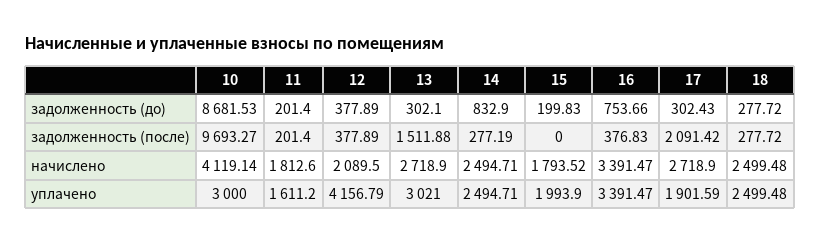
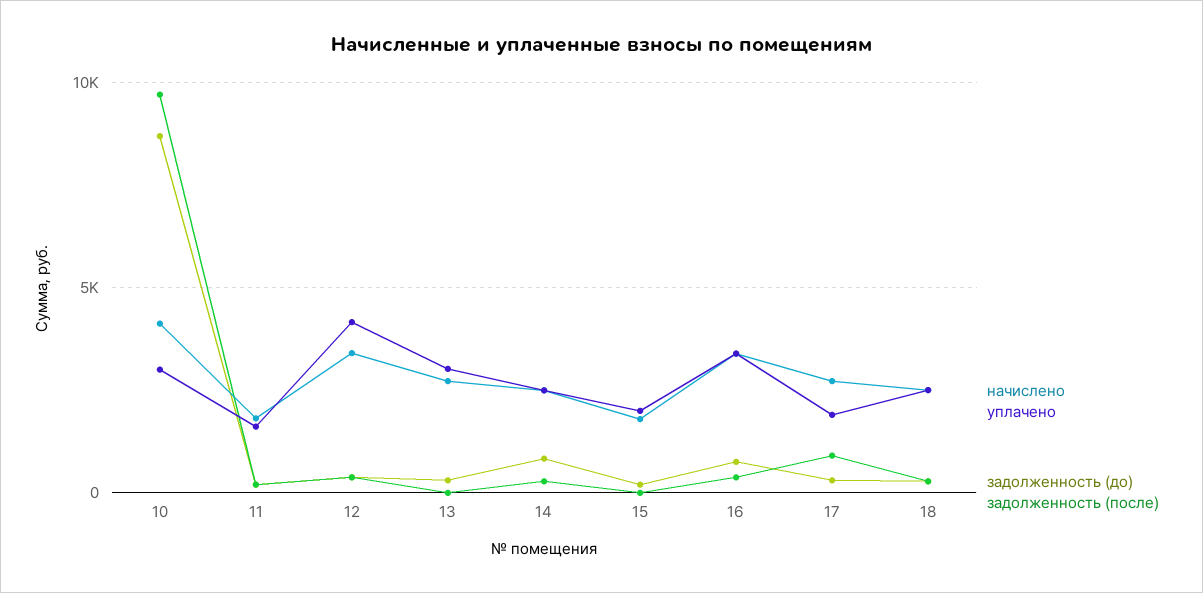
задолженность (после), 13: 1511.88 -> 0
задолженность (после), 17: 2091.42 -> 1000
начислено, 12: 2089.5 -> 3500

